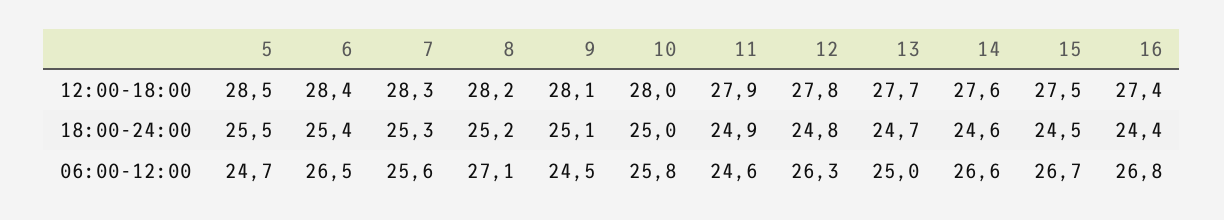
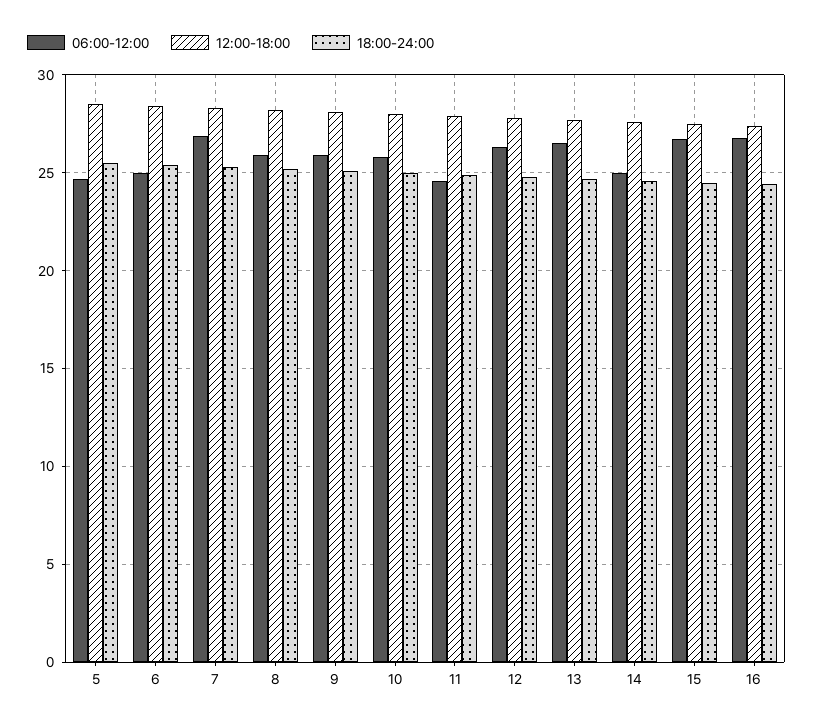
06:00-12:00, 6: 26.5 -> 25
06:00-12:00, 7: 25.6 -> 27
06:00-12:00, 8: 27.1 -> 26
06:00-12:00, 9: 24.5 -> 26
06:00-12:00, 13: 25 -> 26.5
06:00-12:00, 14: 26.6 -> 25

